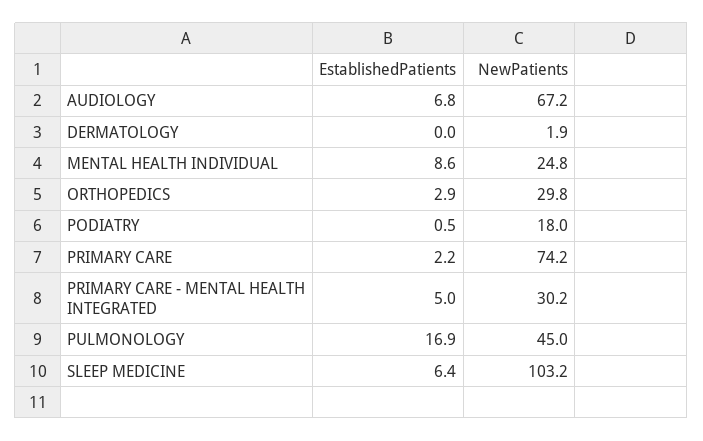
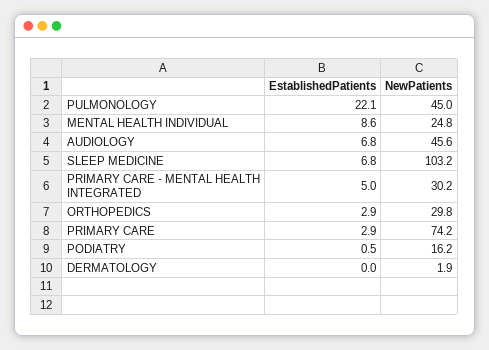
NewPatients, AUDIOLOGY: 67.2 -> 45.6
NewPatients, PODIATRY: 18 -> 16.2
EstablishedPatients, PRIMARY CARE: 2.2 -> 2.9
EstablishedPatients, PULMONOLOGY: 16.9 -> 22.1
EstablishedPatients, SLEEP MEDICINE: 6.4 -> 6.8

